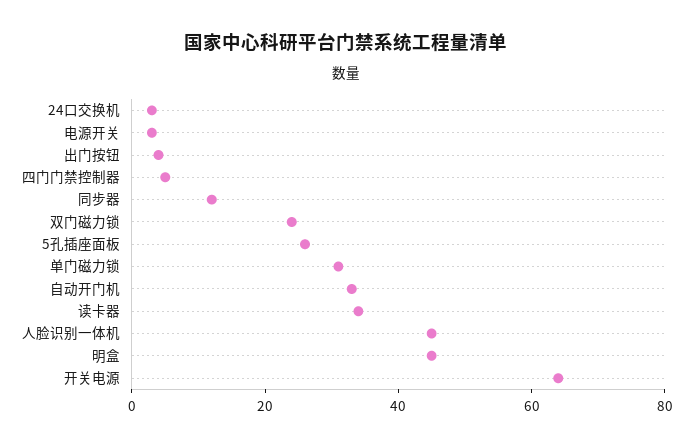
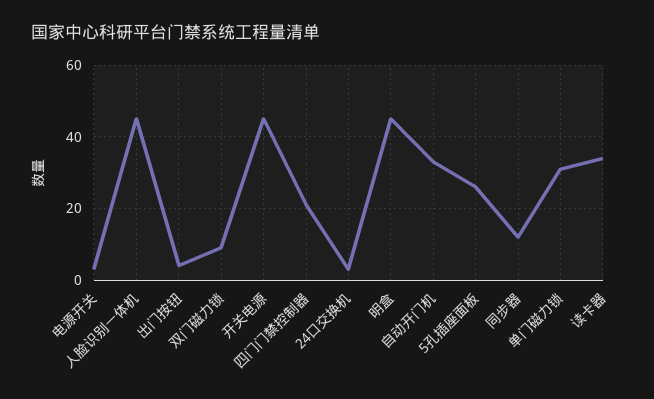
四门门禁控制器: 5 -> 20
双门磁力锁: 25 -> 10
开关电源: 65 -> 45

